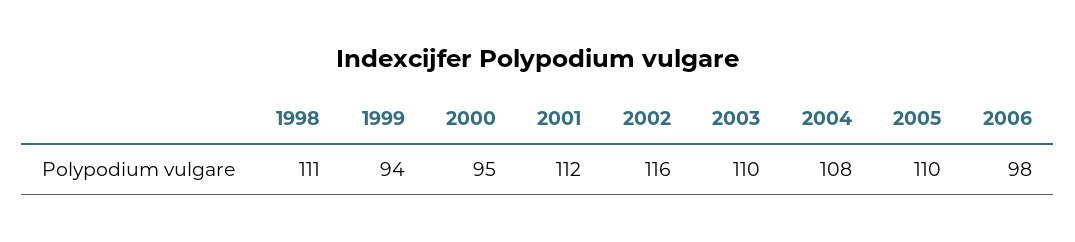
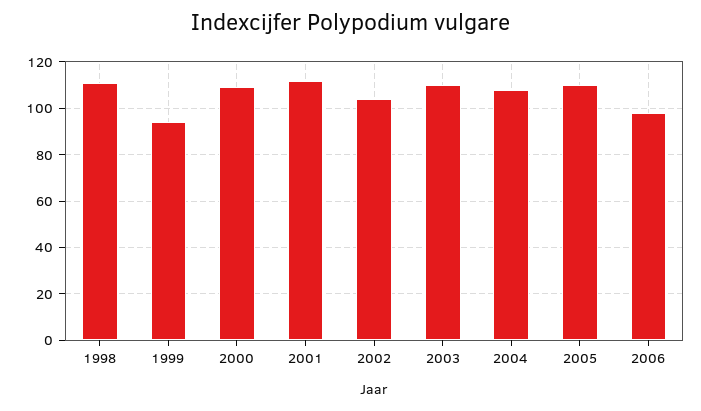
2000: 95 -> 110
2002: 116 -> 105

